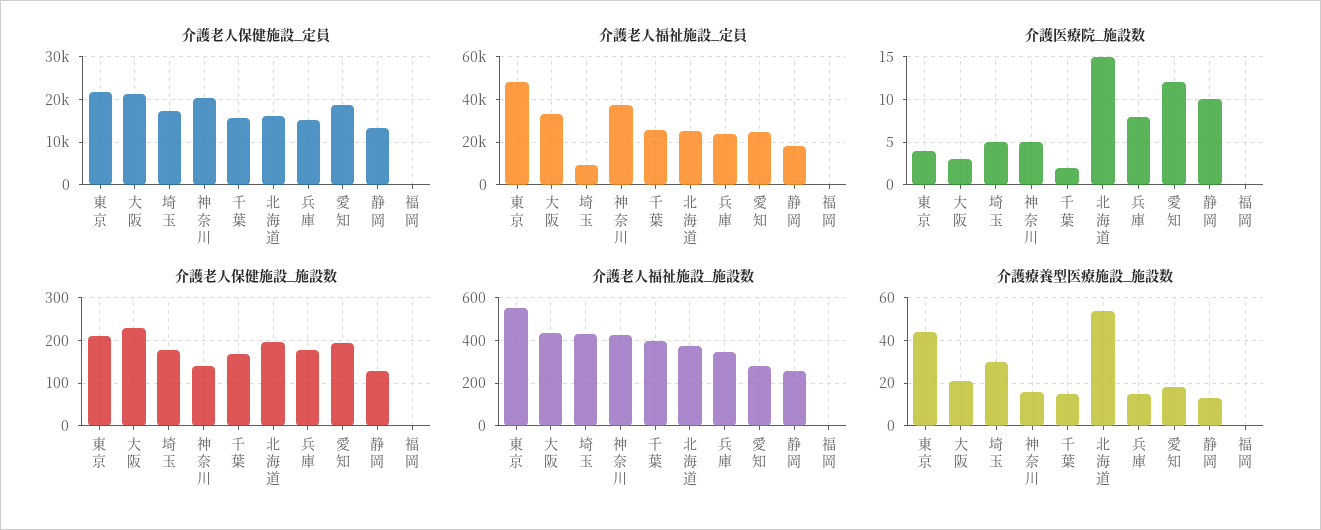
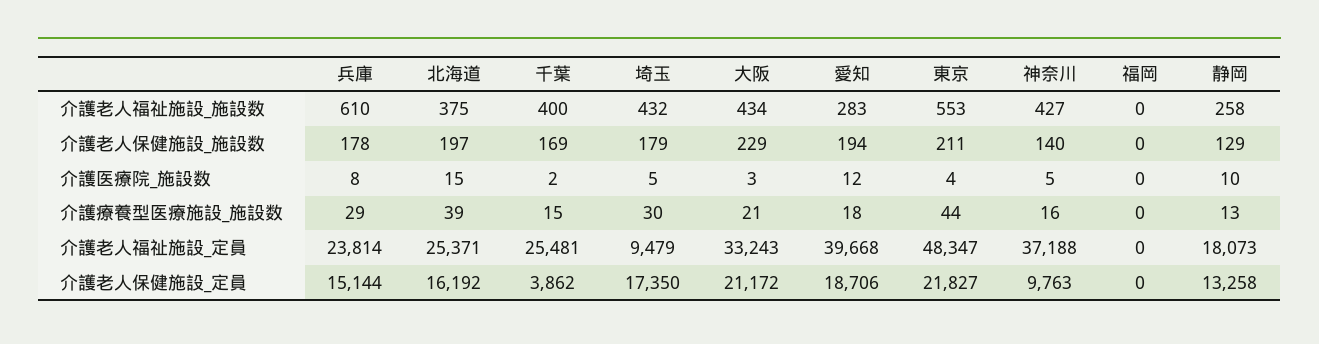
介護老人保健施設_定員, 神奈川: 20000 -> 9763
介護老人保健施設_定員, 千葉: 16000 -> 3862
介護老人福祉施設_定員, 愛知: 25000 -> 39668
介護老人福祉施設_施設数, 兵庫: 350 -> 610
介護療養型医療施設_施設数, 北海道: 55 -> 39
介護療養型医療施設_施設数, 兵庫: 15 -> 29

